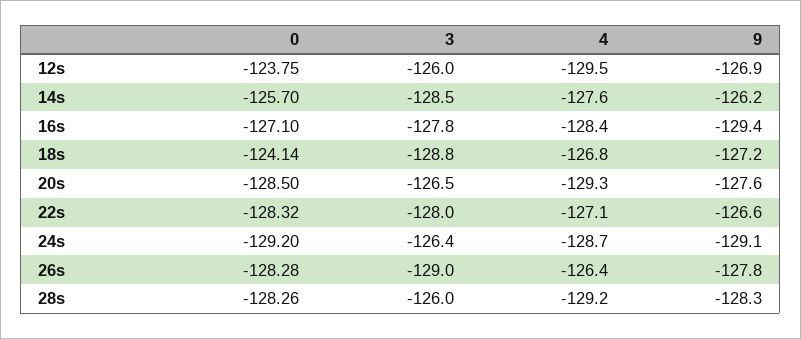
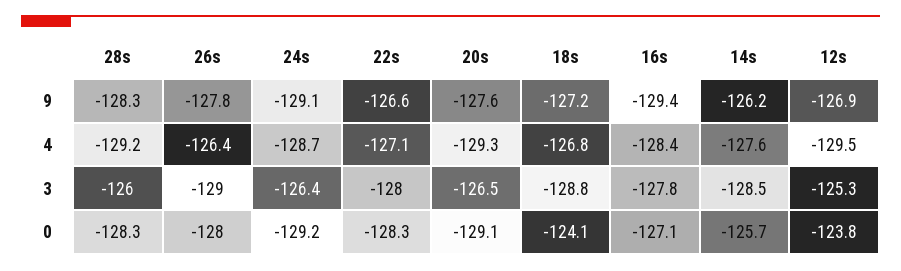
3, 12s: -126 -> -125.3
0, 20s: -128.5 -> -129.1
0, 26s: -128.28 -> -128

